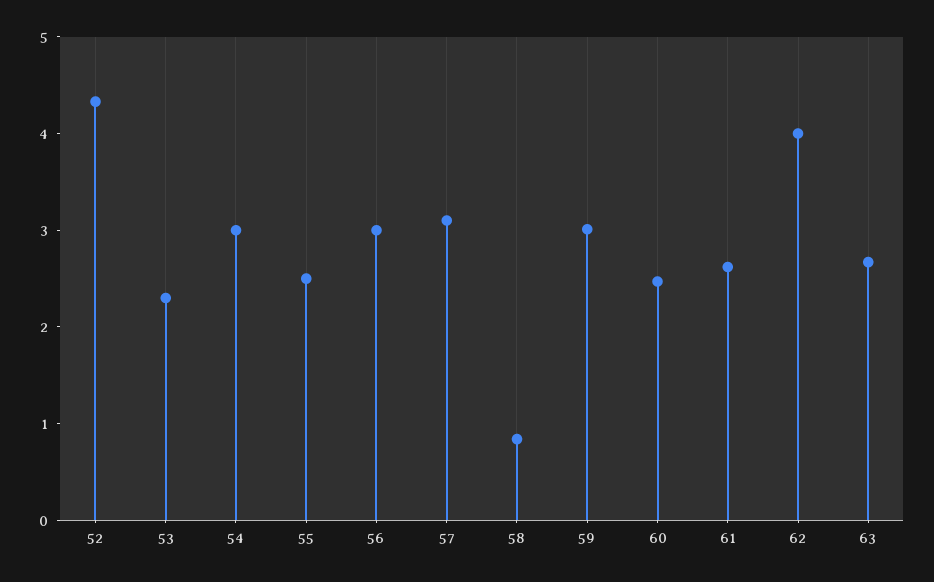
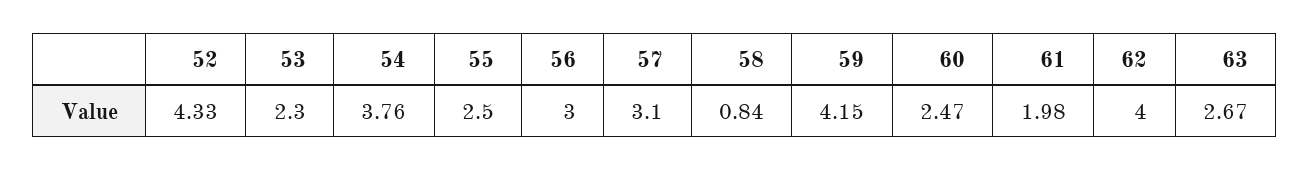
54: 3 -> 3.76
59: 3 -> 4.15
61: 2.6 -> 1.98

